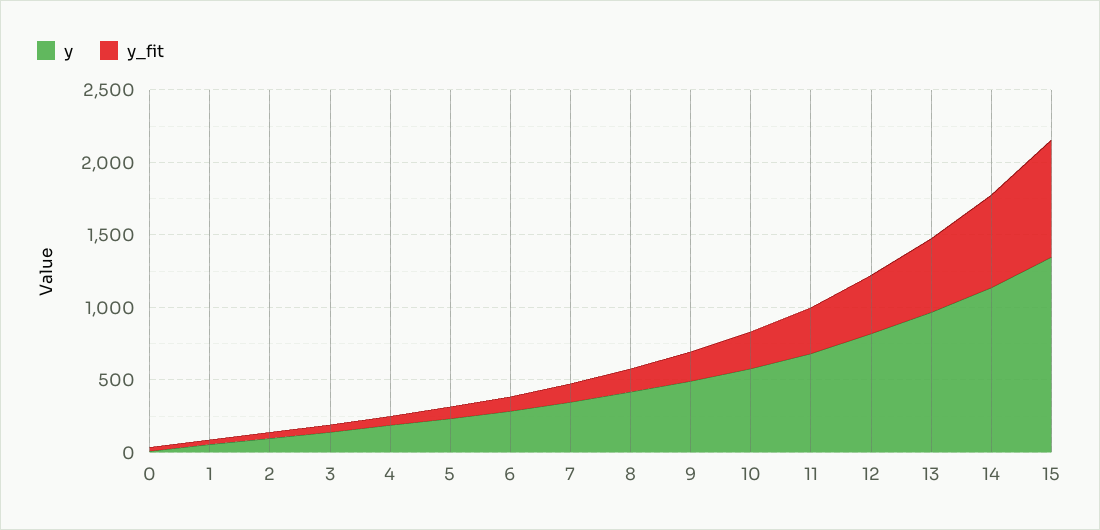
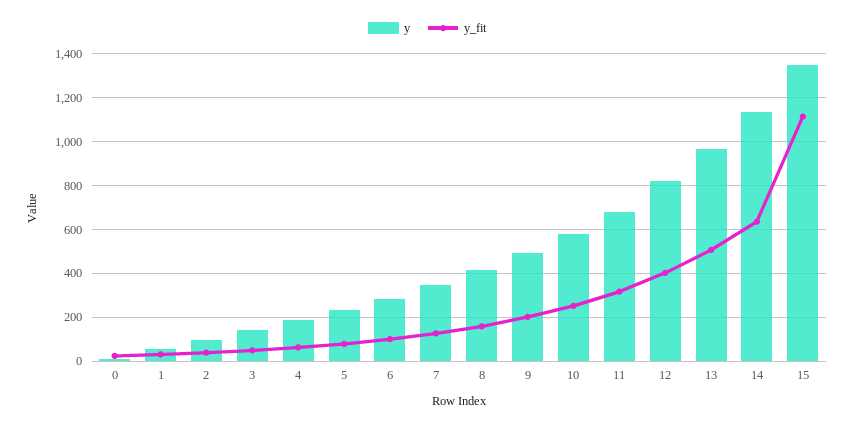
y_fit, 15: 800 -> 1100

